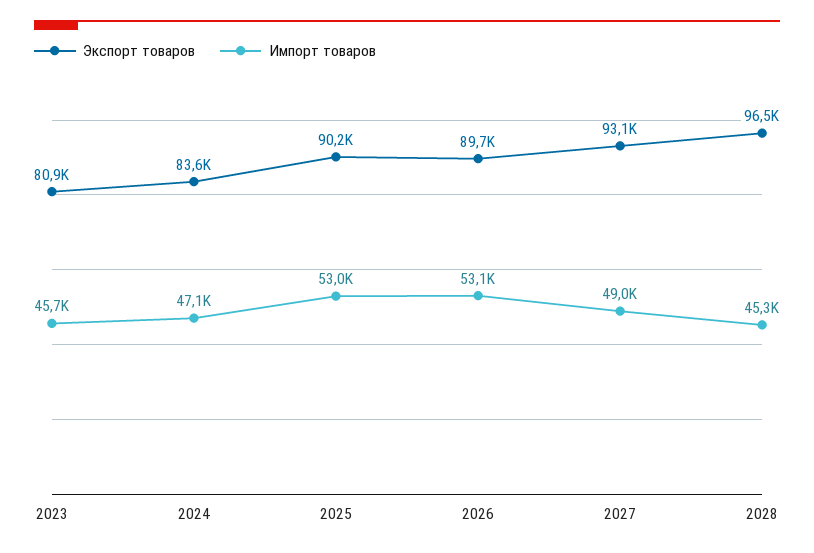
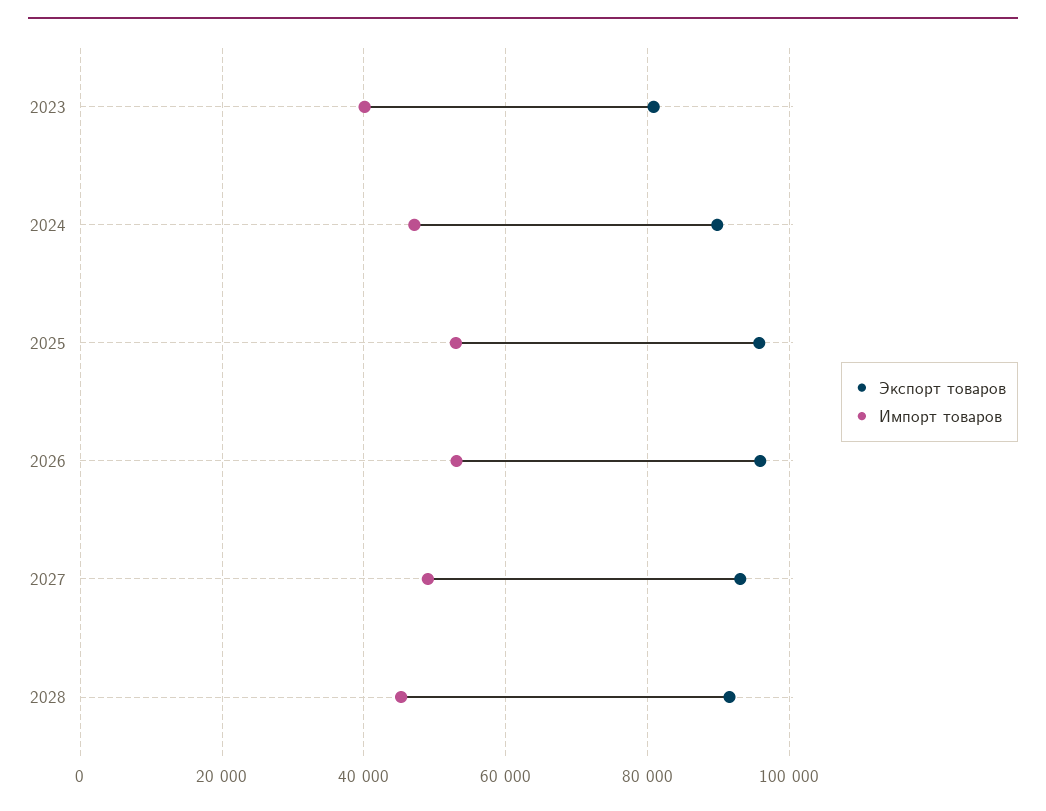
Импорт товаров, 2023: 45700 -> 40000
Экспорт товаров, 2024: 83600 -> 90000
Экспорт товаров, 2025: 90200 -> 96000
Экспорт товаров, 2026: 89700 -> 96000
Экспорт товаров, 2028: 96500 -> 92000

